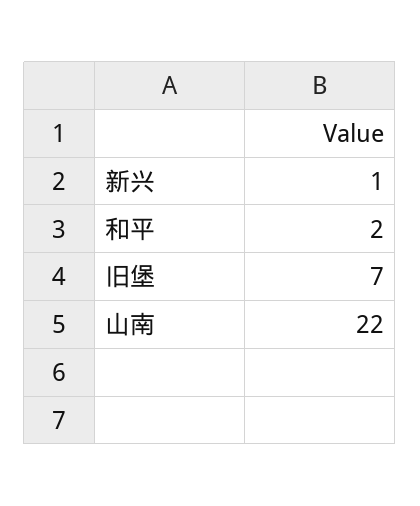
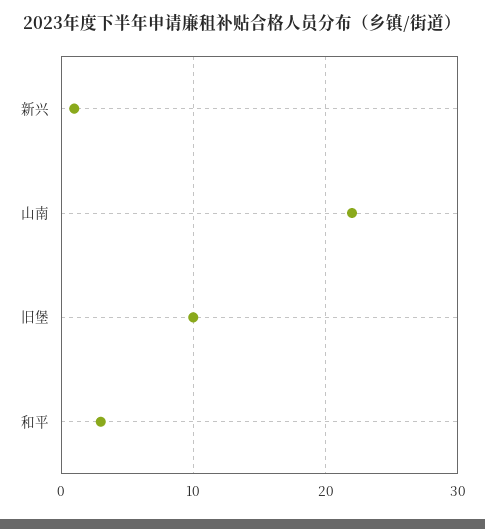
和平: 2 -> 3
旧堡: 7 -> 10

